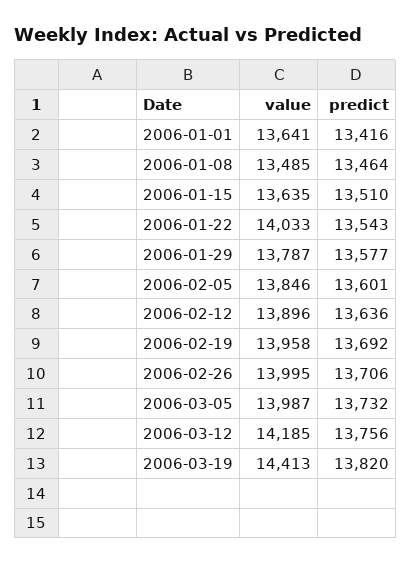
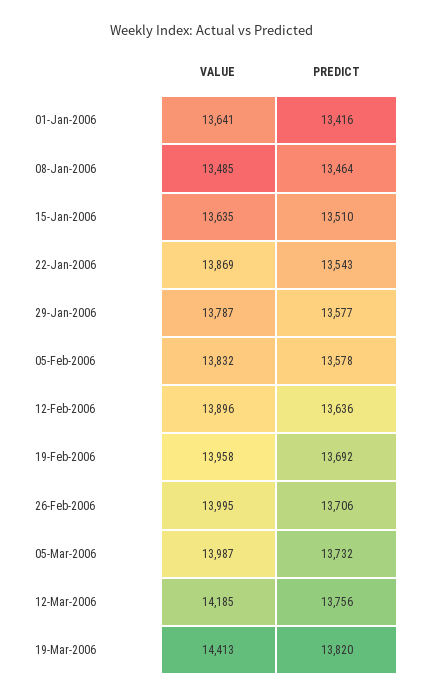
value, 2006-01-22: 14033 -> 13869
value, 2006-02-05: 13846 -> 13832
predict, 2006-02-05: 13601 -> 13578

